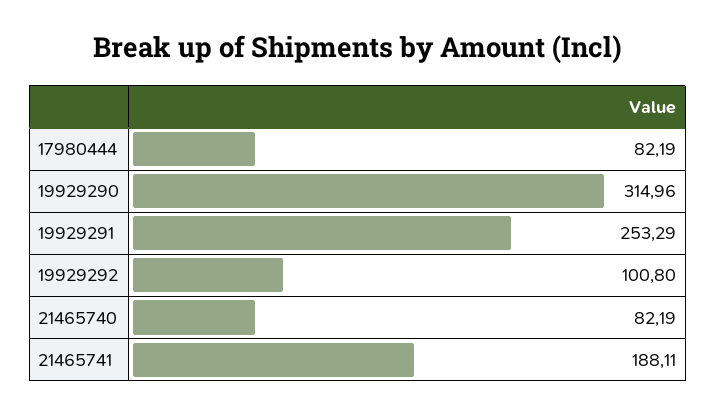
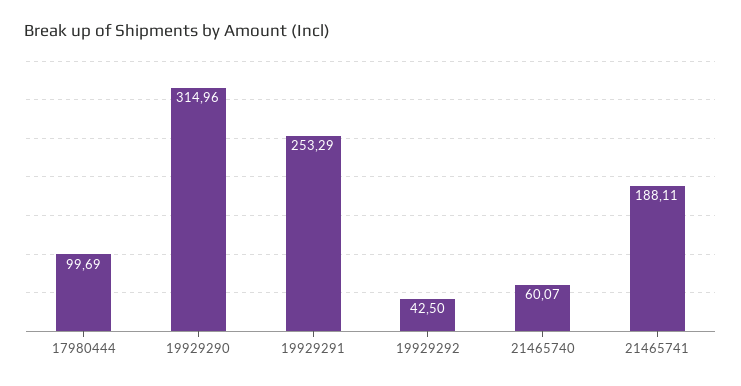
17980444: 82.19 -> 99.69
19929292: 100.8 -> 42.5
21465740: 82.19 -> 60.07

